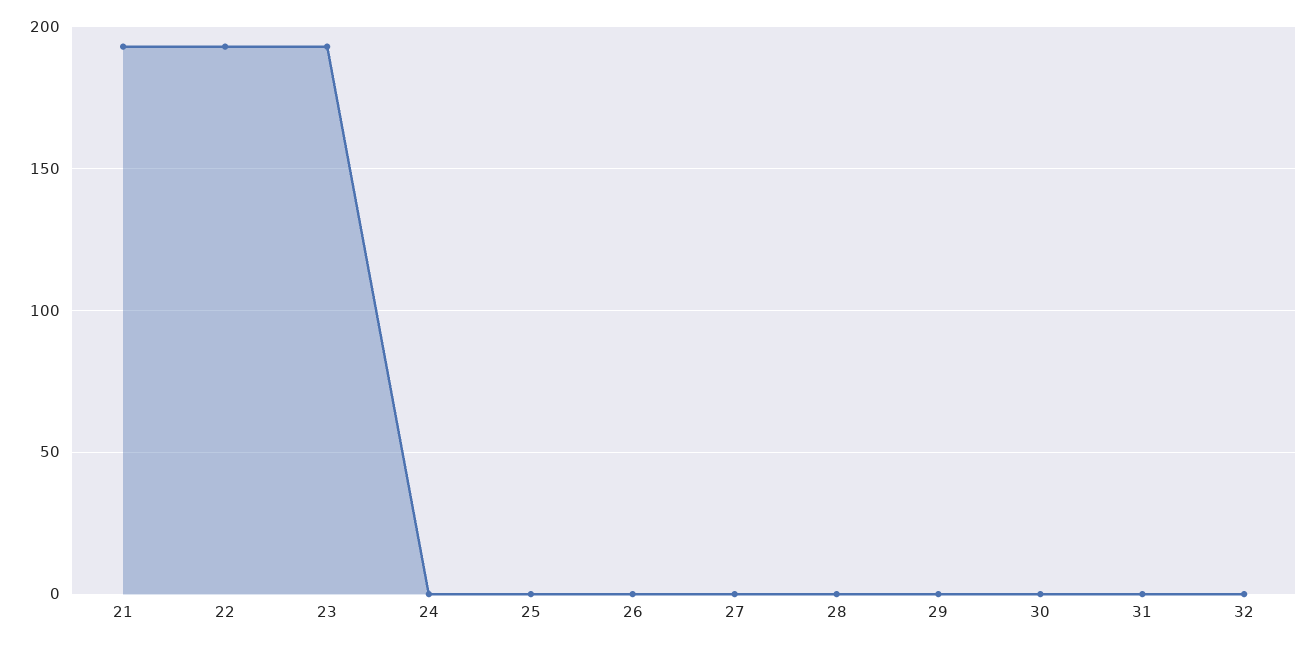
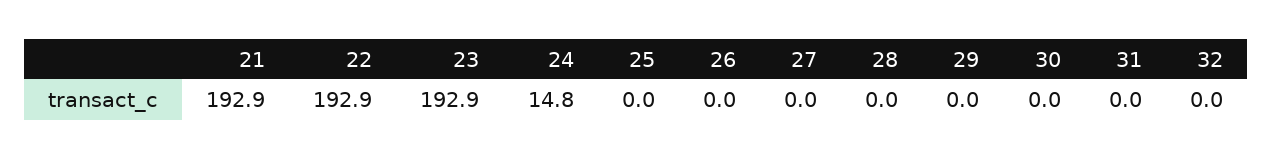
24: 0 -> 14.8

